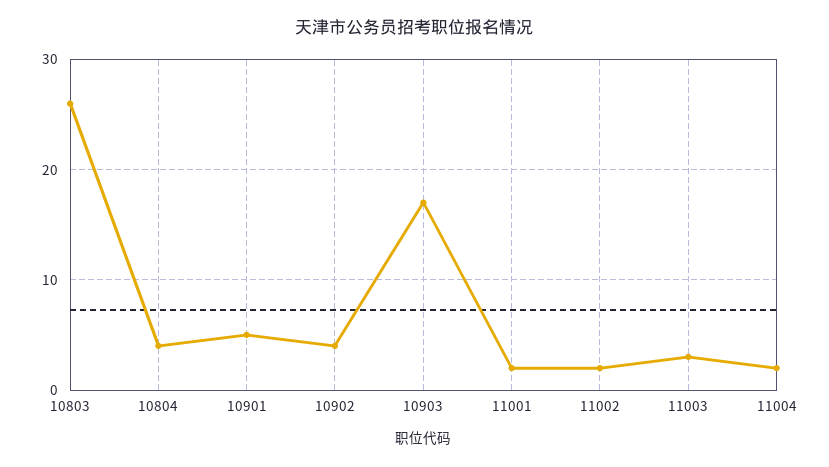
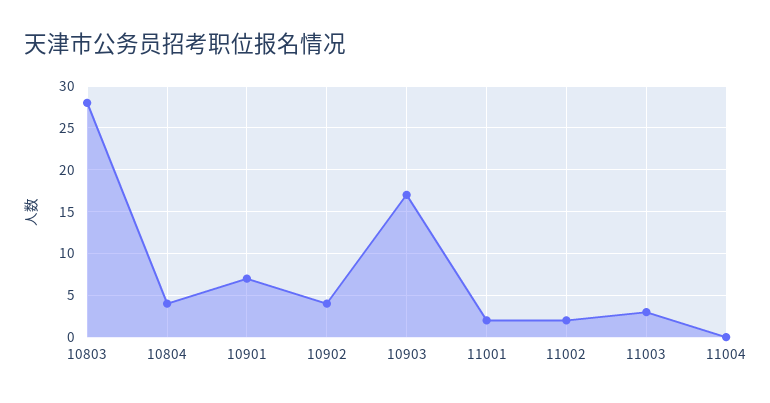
10803: 26 -> 28
10901: 5 -> 7
11004: 2 -> 0

